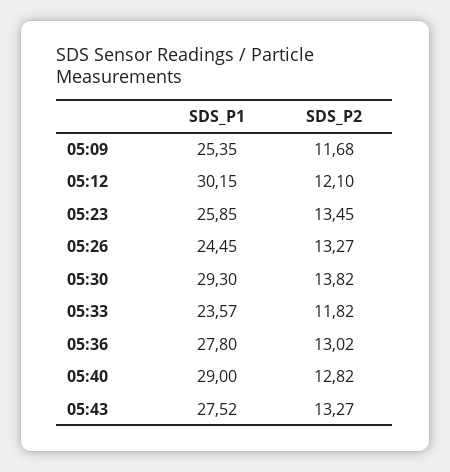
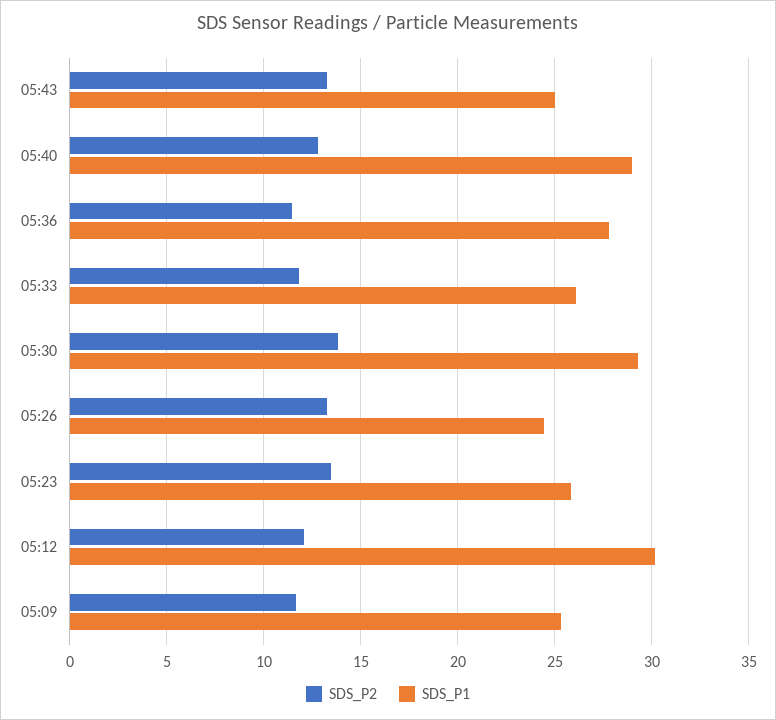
SDS_P1, 05:33: 23.57 -> 26
SDS_P2, 05:36: 13.02 -> 11.5
SDS_P1, 05:43: 27.52 -> 25

